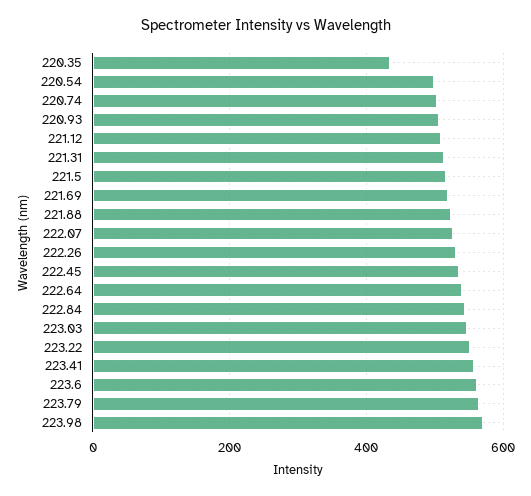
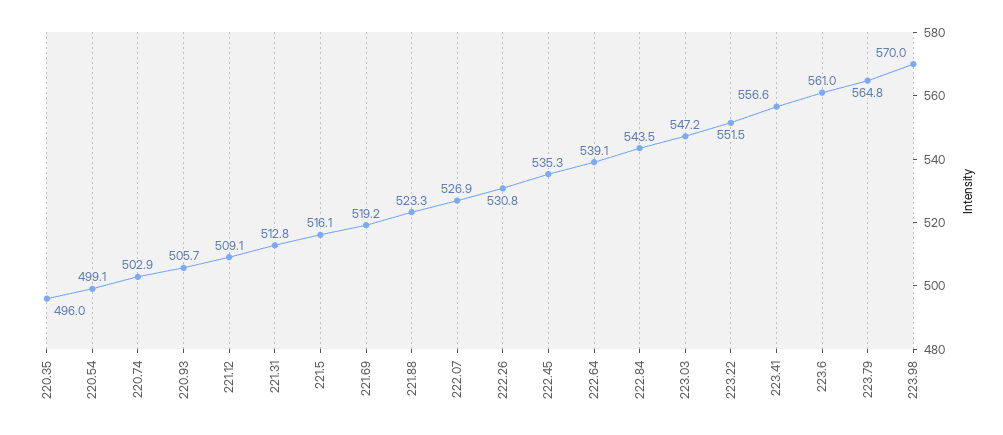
220.35: 440 -> 496

